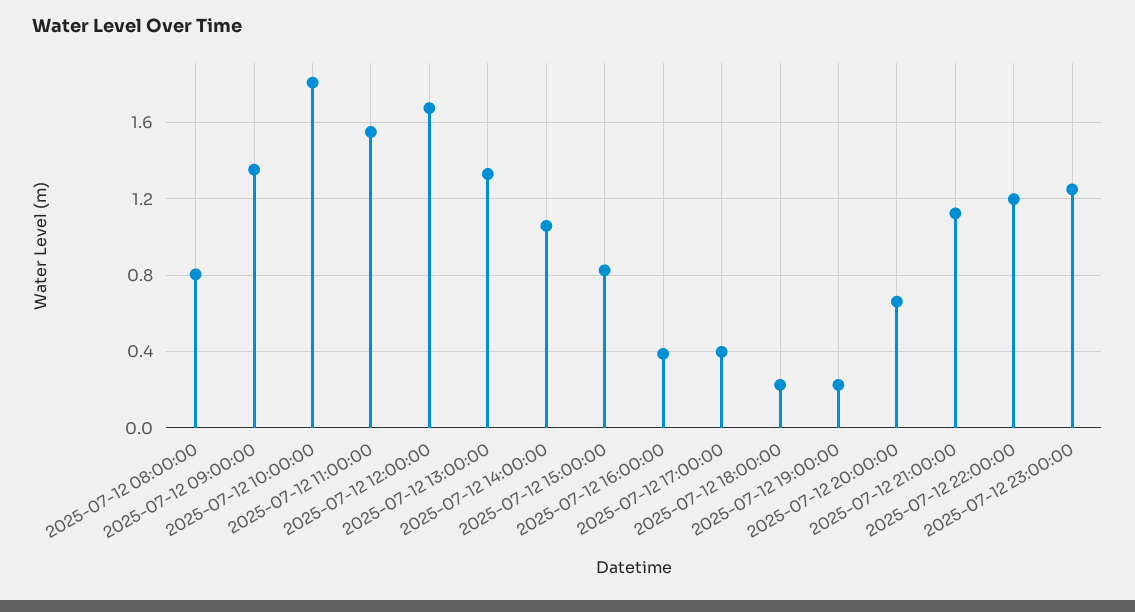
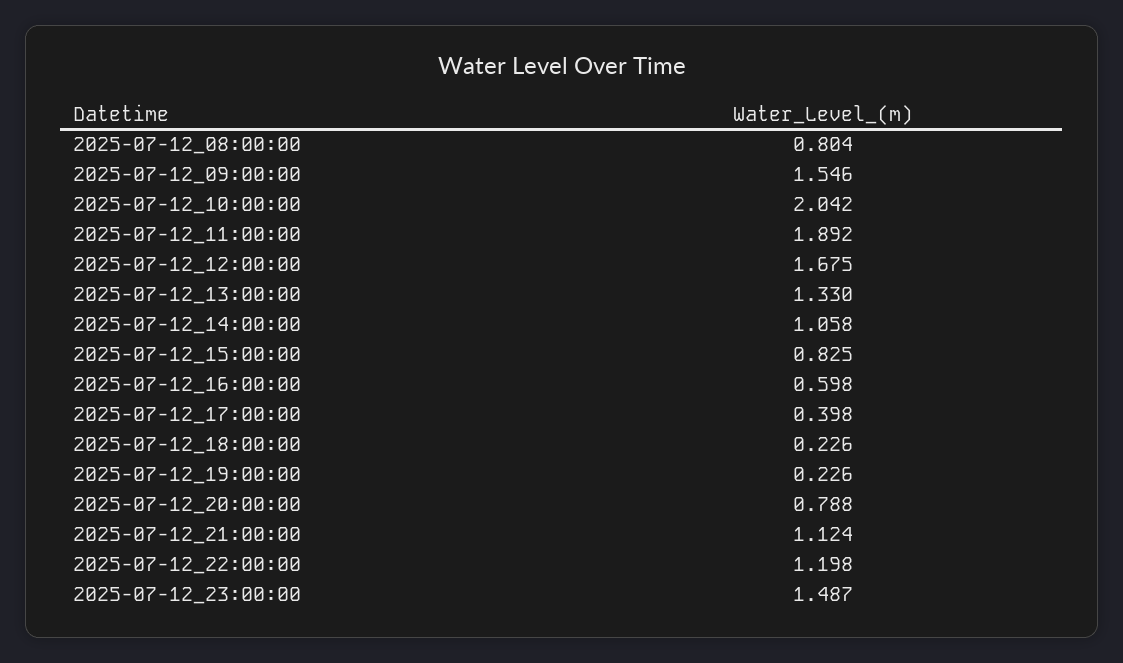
2025-07-12 09:00:00: 1.35 -> 1.546
2025-07-12 10:00:00: 1.8 -> 2.042
2025-07-12 11:00:00: 1.55 -> 1.892
2025-07-12 16:00:00: 0.4 -> 0.598
2025-07-12 20:00:00: 0.65 -> 0.788
2025-07-12 23:00:00: 1.25 -> 1.487

